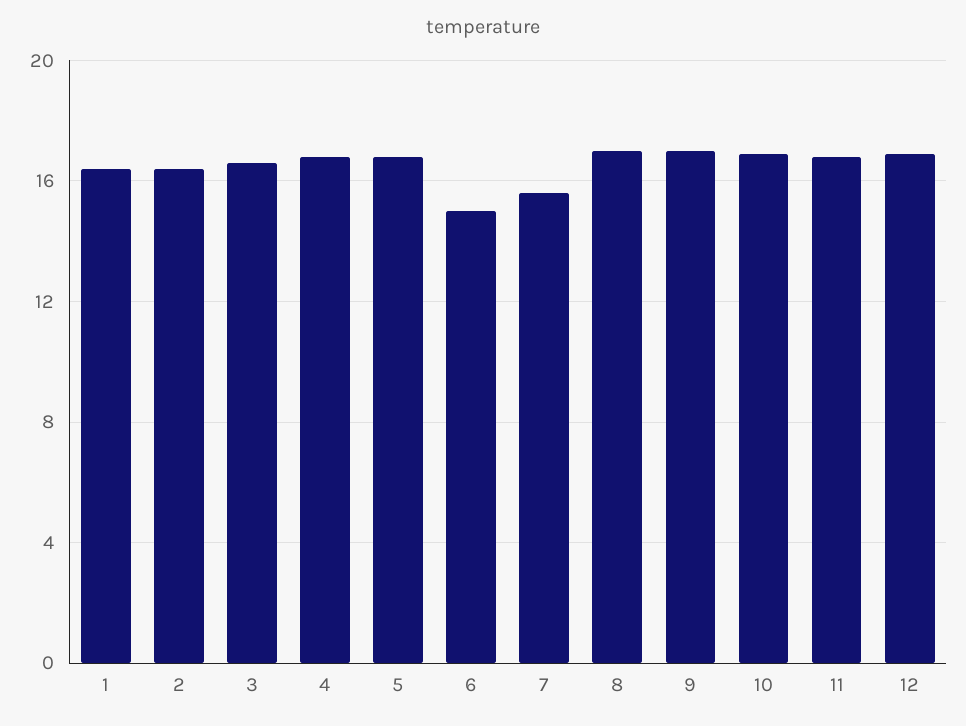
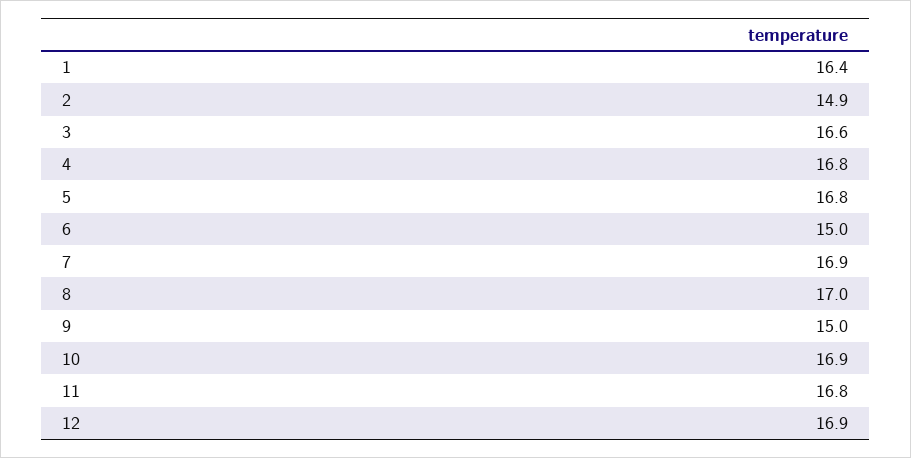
2: 16.5 -> 14.9
7: 15.5 -> 16.9
9: 17 -> 15

